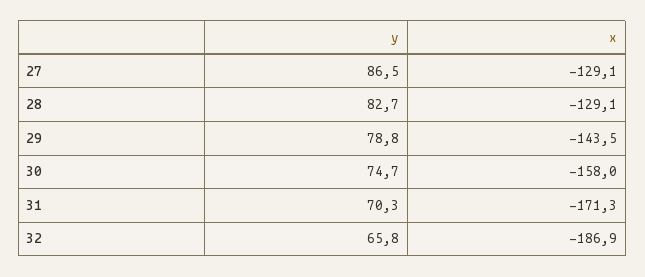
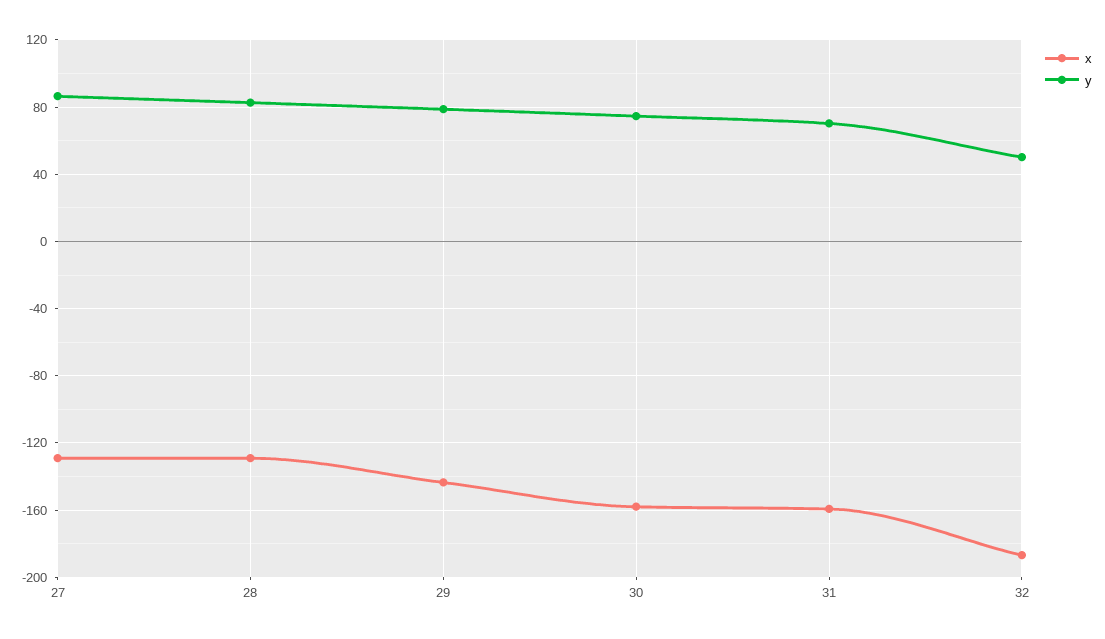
x, 31: -171.3 -> -160
y, 32: 65.8 -> 50

